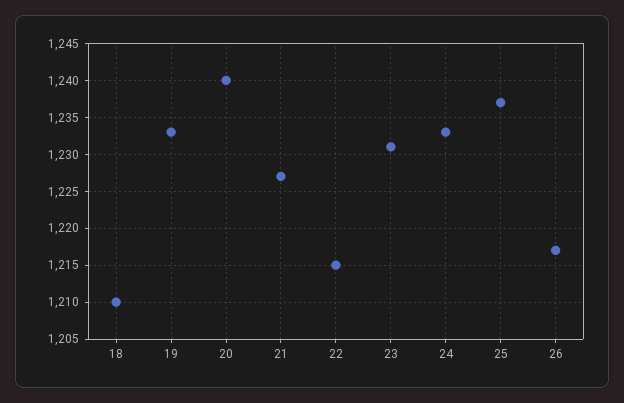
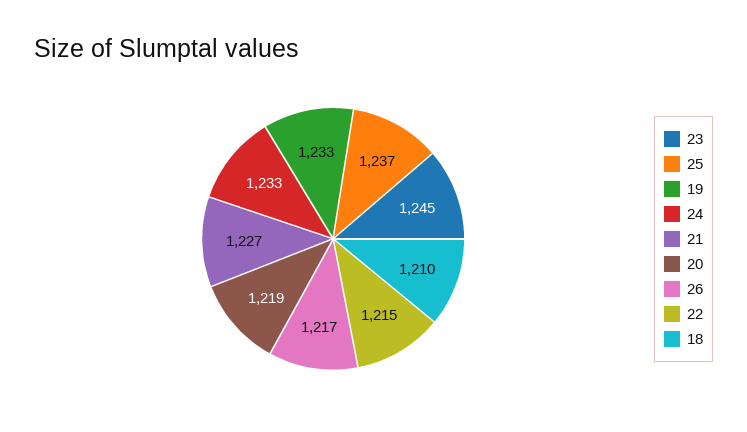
20: 1240 -> 1219
23: 1231 -> 1245

